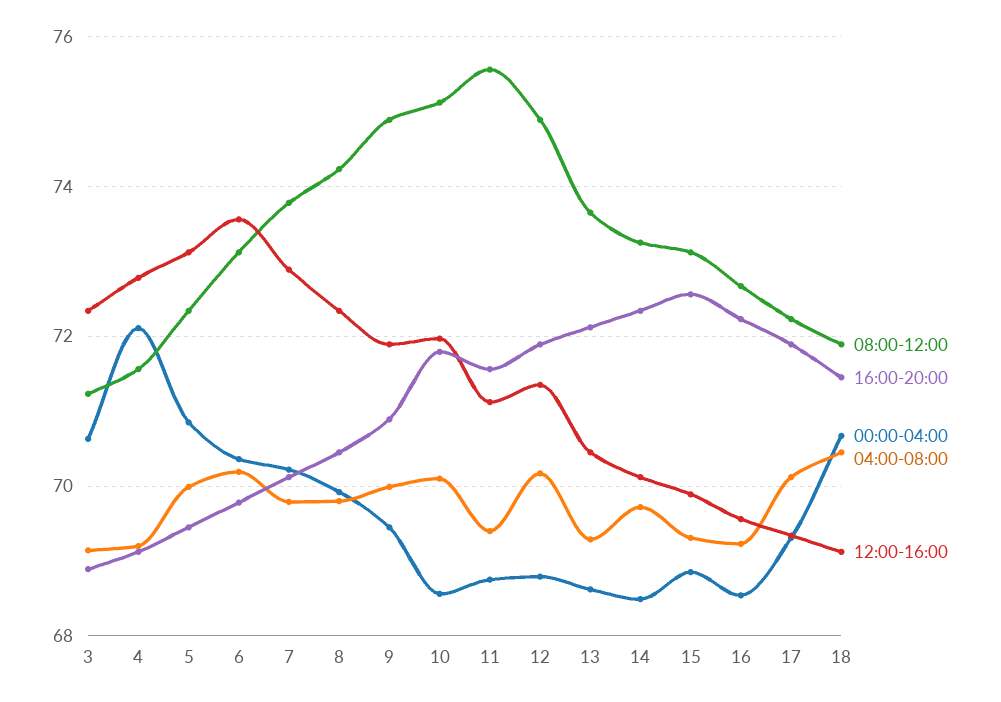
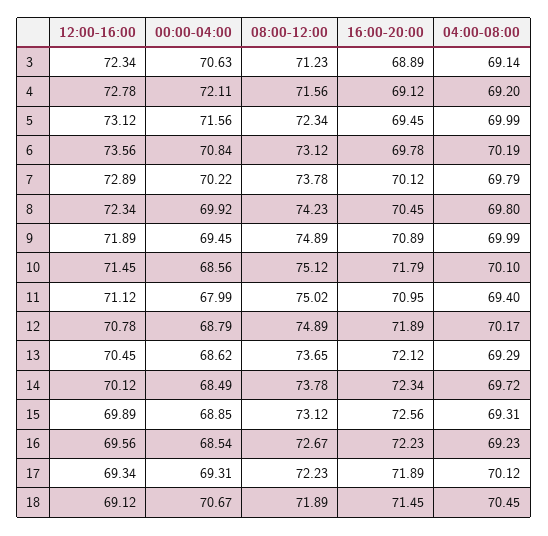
00:00-04:00, 5: 70.8 -> 71.56
00:00-04:00, 6: 70.4 -> 70.84
12:00-16:00, 10: 72 -> 71.45
08:00-12:00, 11: 75.6 -> 75.02
16:00-20:00, 11: 71.6 -> 70.95
00:00-04:00, 11: 68.8 -> 67.99
12:00-16:00, 12: 71.4 -> 70.78
08:00-12:00, 14: 73.2 -> 73.78

